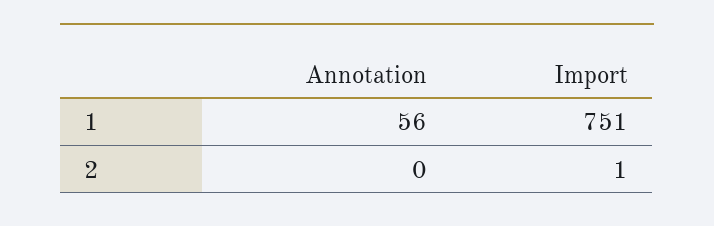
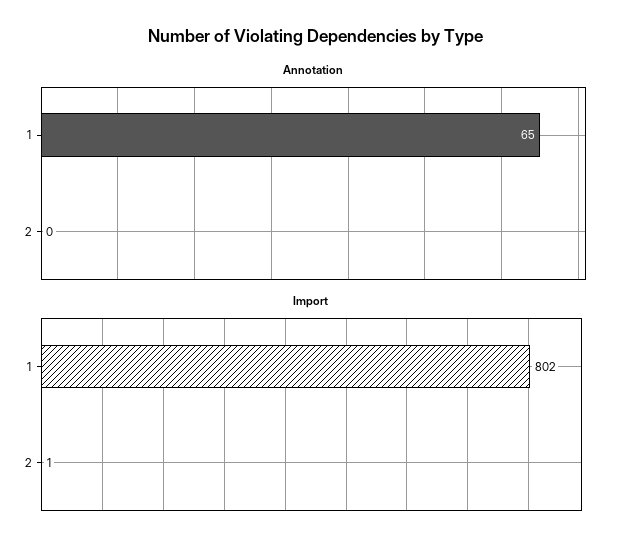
Annotation, 1: 56 -> 65
Import, 1: 751 -> 802

